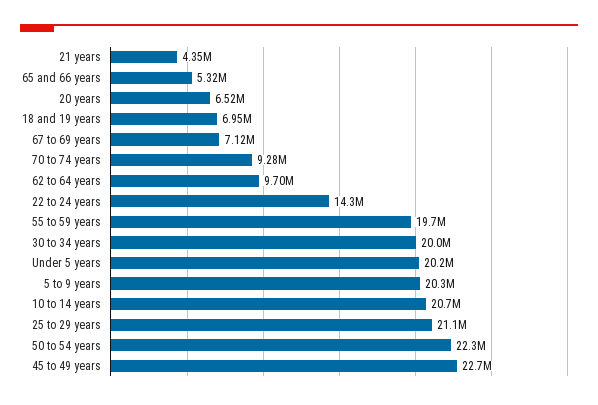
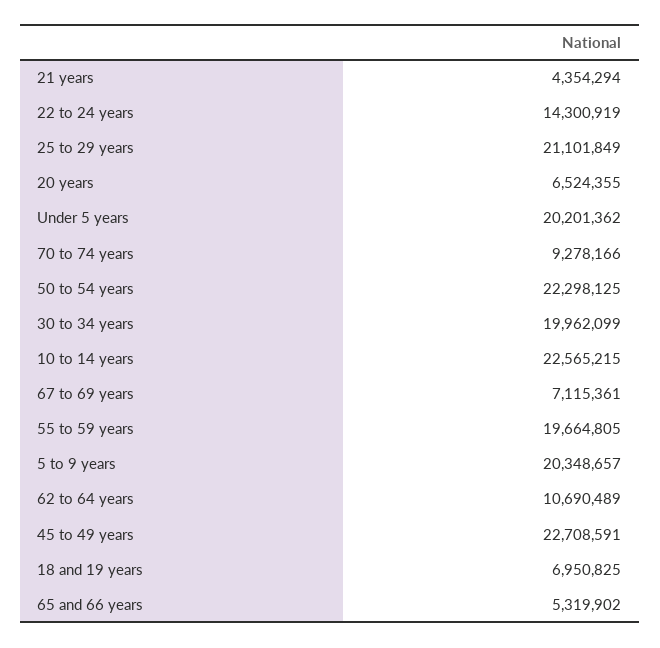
62 to 64 years: 9700000 -> 10690489
10 to 14 years: 20700000 -> 22565215

